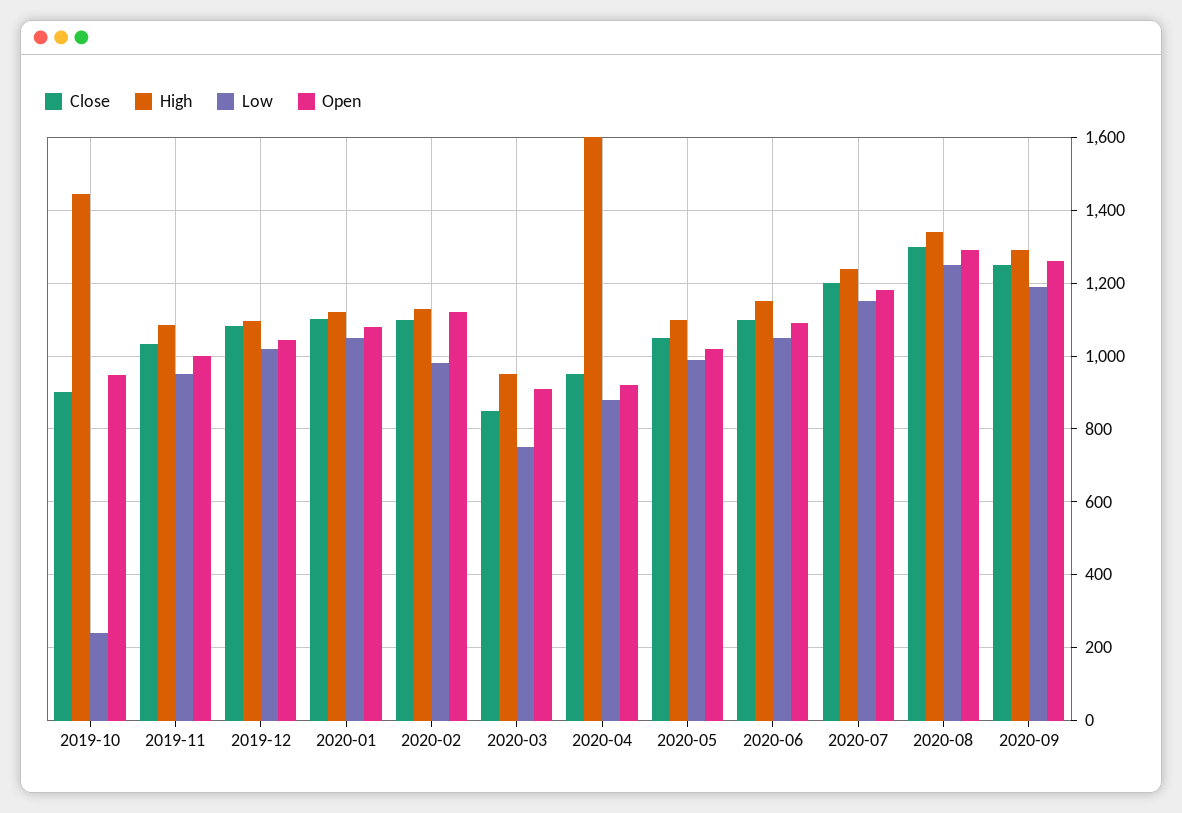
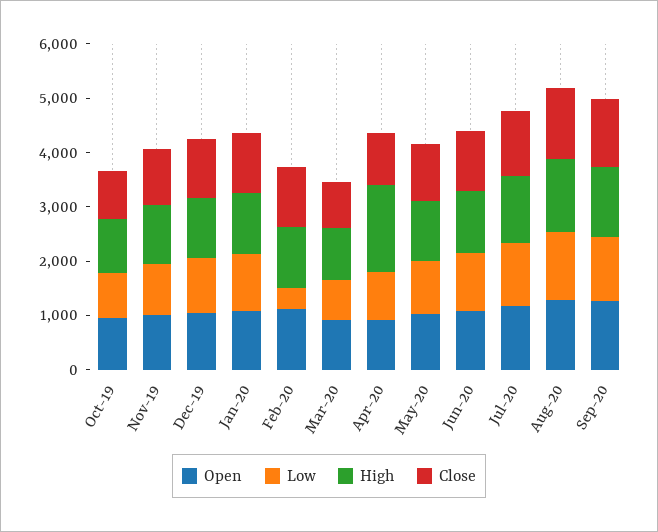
High, 2019-10: 1440 -> 1000
Low, 2019-10: 240 -> 800
Low, 2020-02: 980 -> 400

